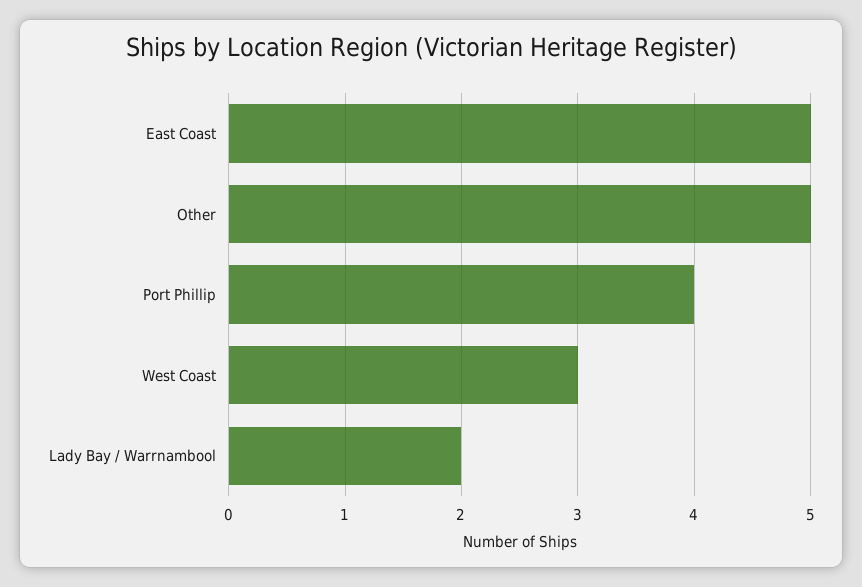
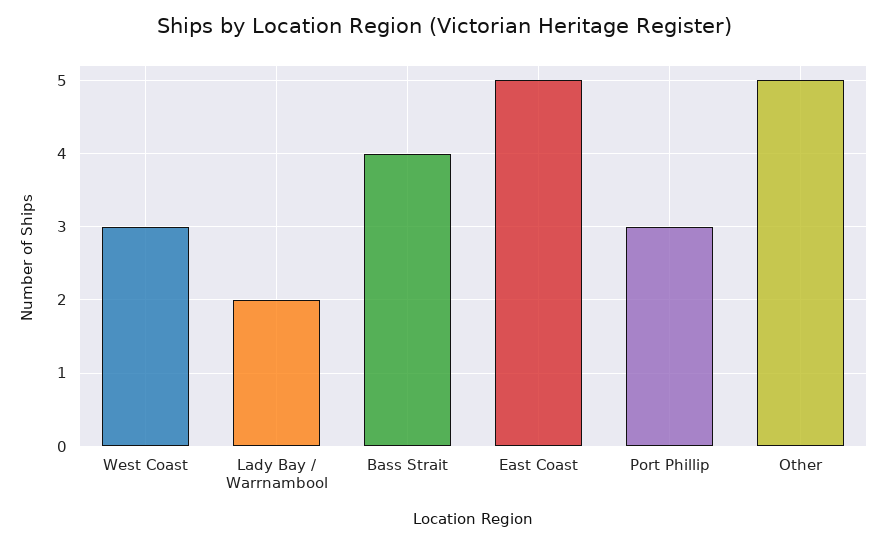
Port Phillip: 4 -> 3
Bass Strait: none -> 4

